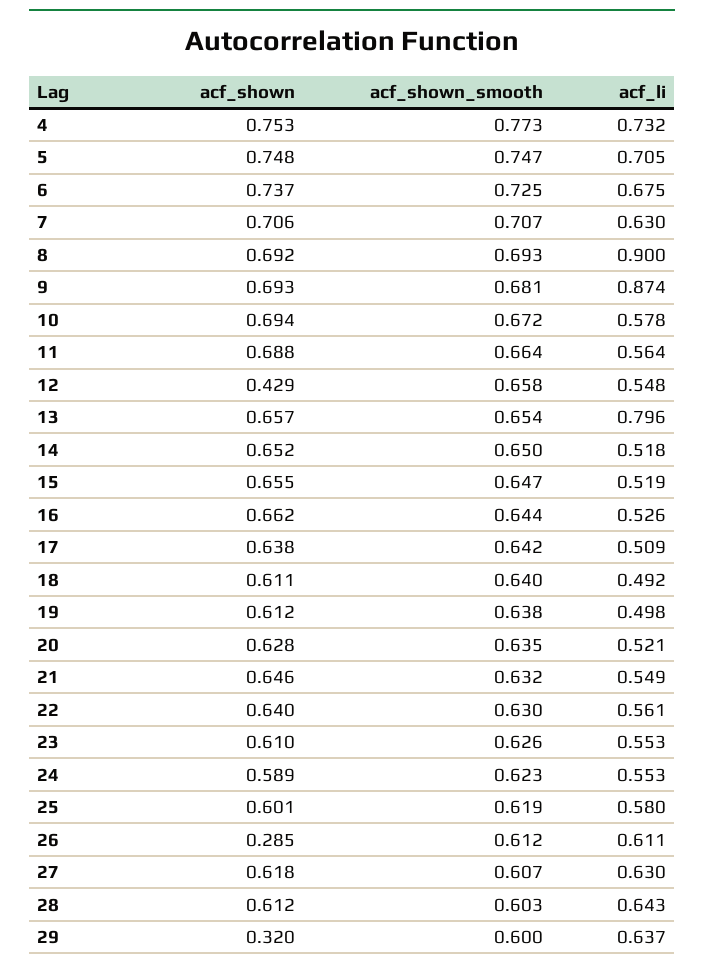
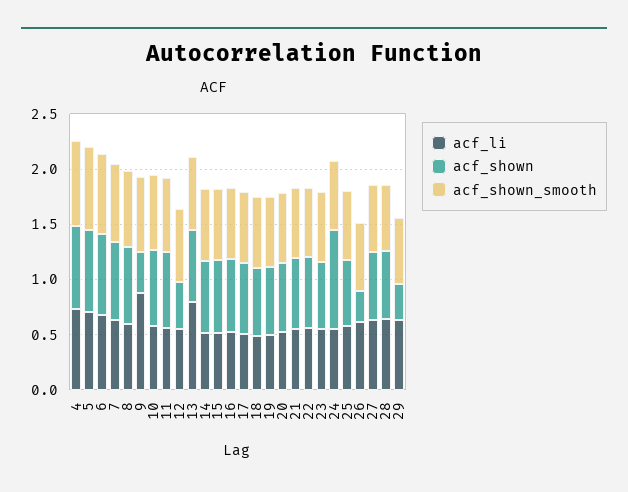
acf_li, 8: 0.9 -> 0.6
acf_shown, 9: 0.693 -> 0.4
acf_shown, 24: 0.589 -> 0.9

